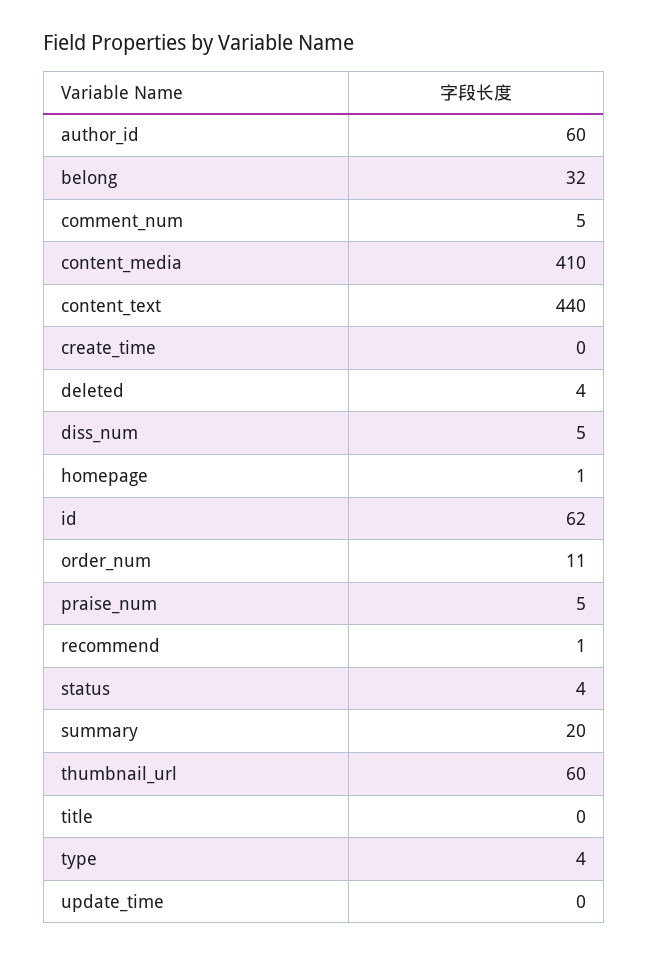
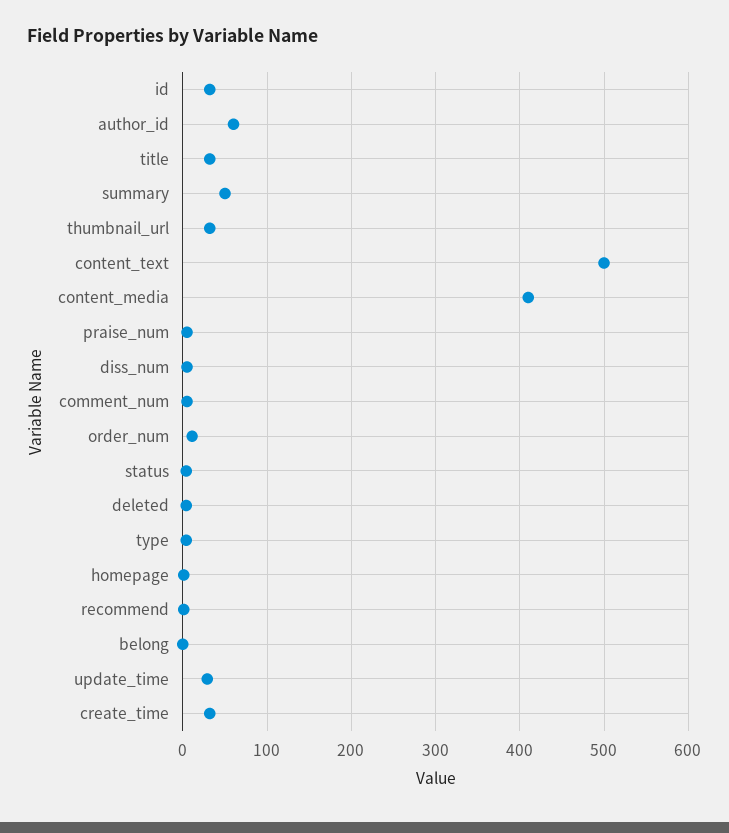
belong: 32 -> 0
content_text: 440 -> 500
create_time: 0 -> 30
id: 62 -> 30
summary: 20 -> 50
thumbnail_url: 60 -> 30
title: 0 -> 30
update_time: 0 -> 30

